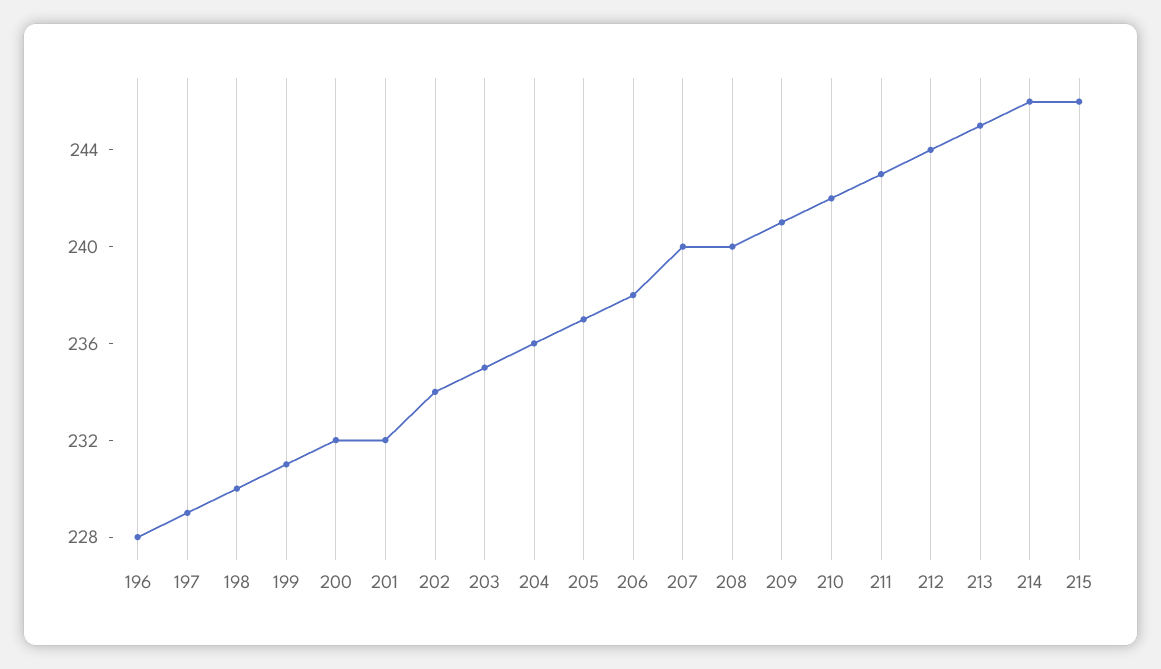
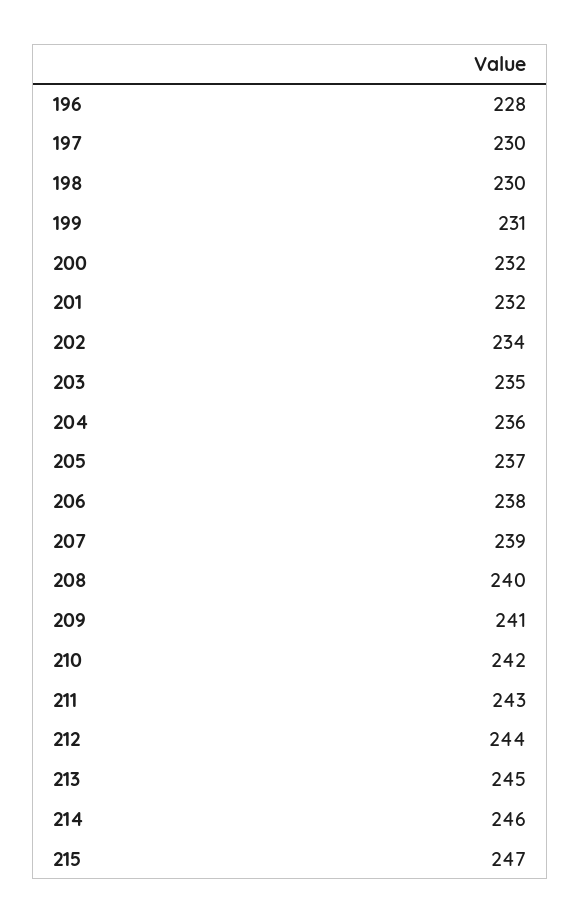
197: 229 -> 230
207: 240 -> 239
215: 246 -> 247

